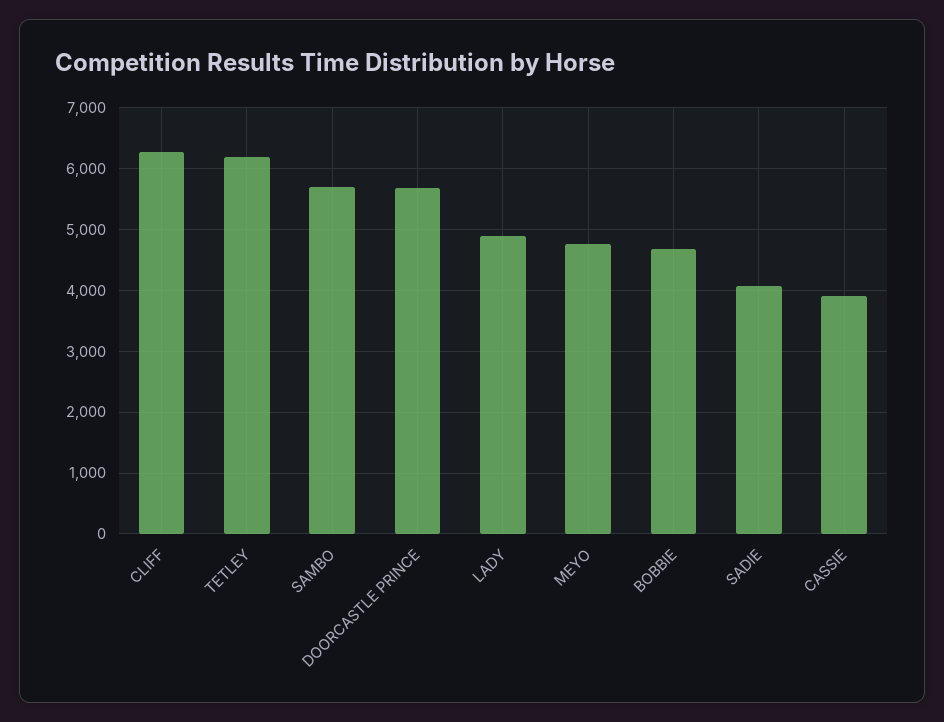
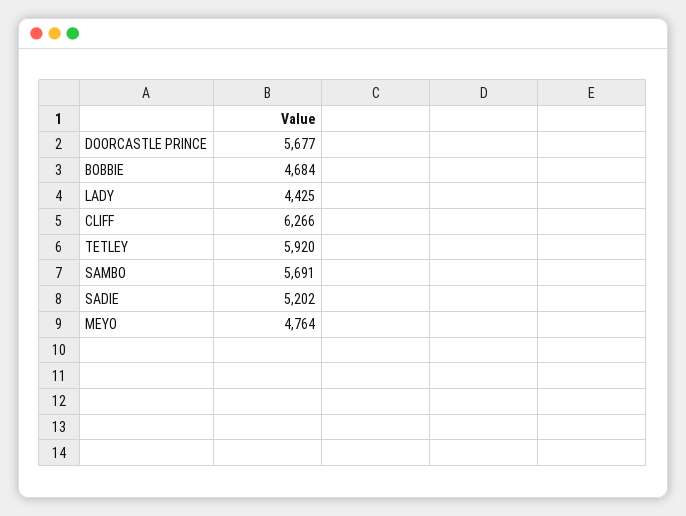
TETLEY: 6200 -> 5920
LADY: 4900 -> 4425
SADIE: 4100 -> 5202
CASSIE: 3900 -> none

